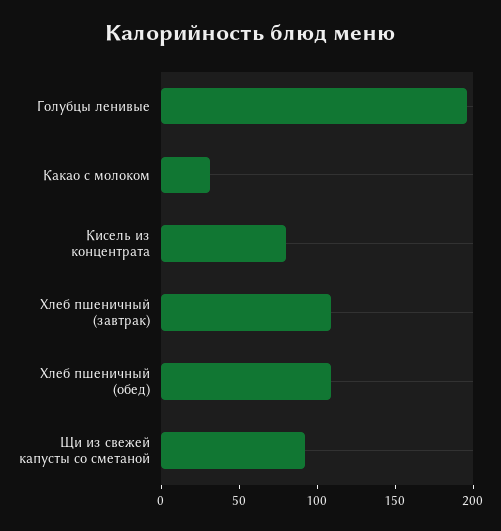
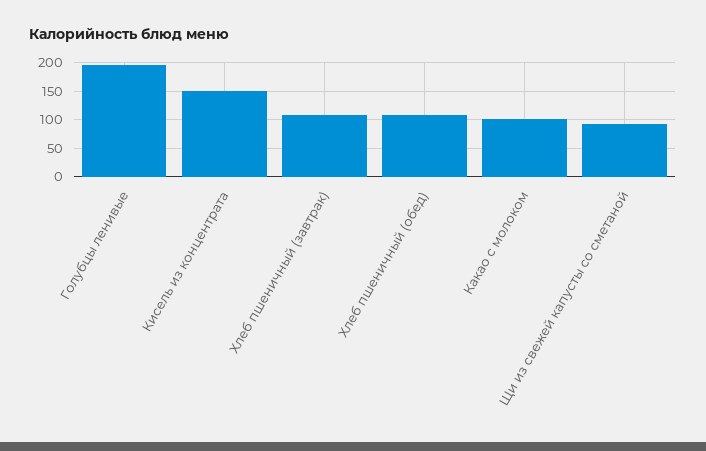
Какао с молоком: 30 -> 100
Кисель из концентрата: 80 -> 150

